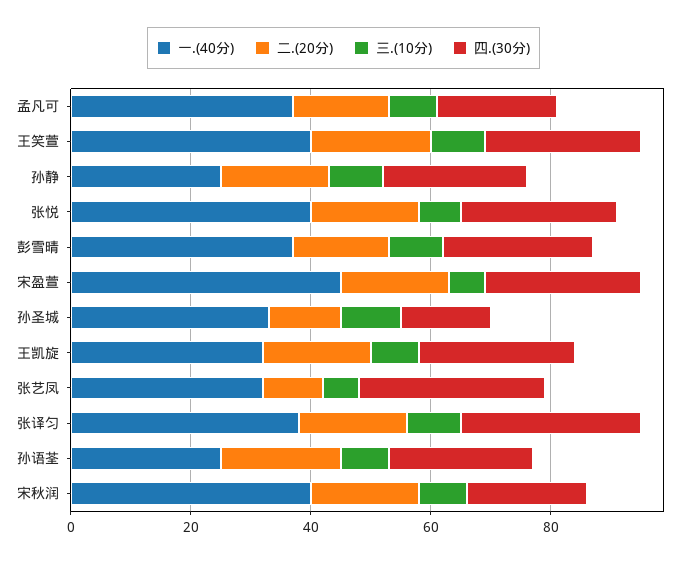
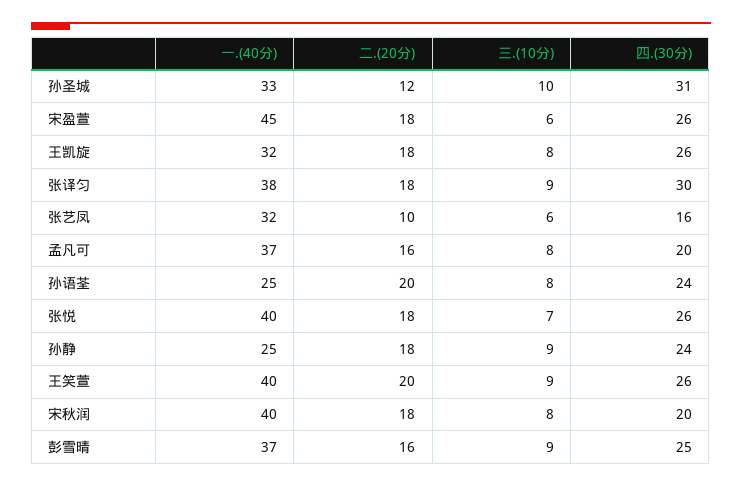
四.(30分), 孙圣城: 15 -> 31
四.(30分), 张艺凤: 30 -> 16

